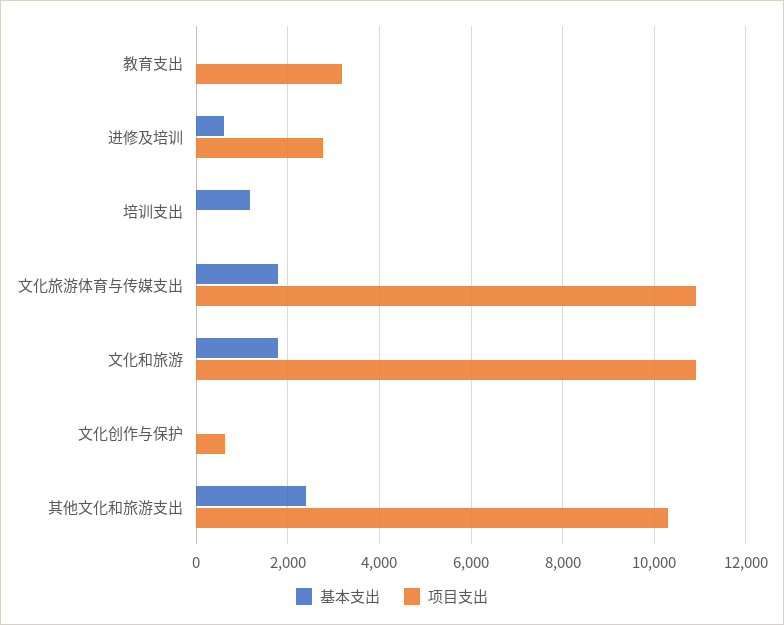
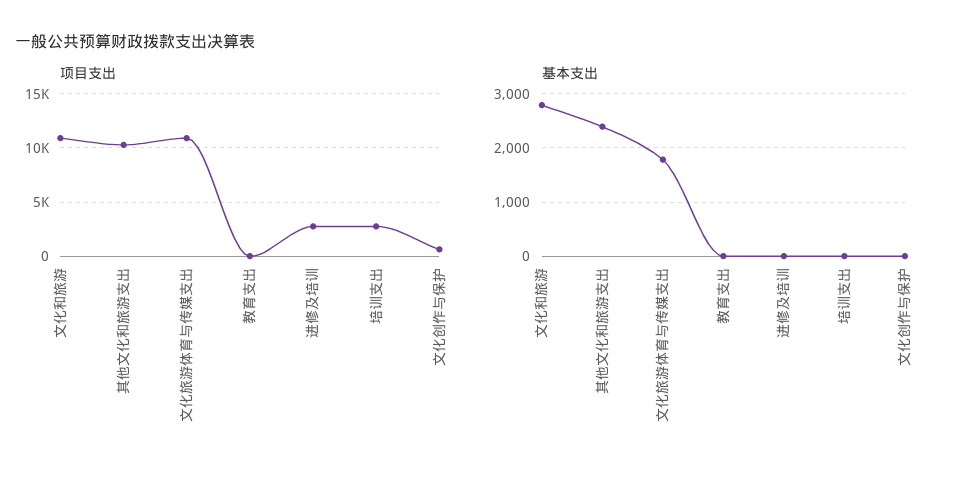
项目支出, 教育支出: 3200 -> 0
基本支出, 进修及培训: 600 -> 0
基本支出, 培训支出: 1200 -> 0
项目支出, 培训支出: 0 -> 3000
基本支出, 文化和旅游: 1800 -> 2800

